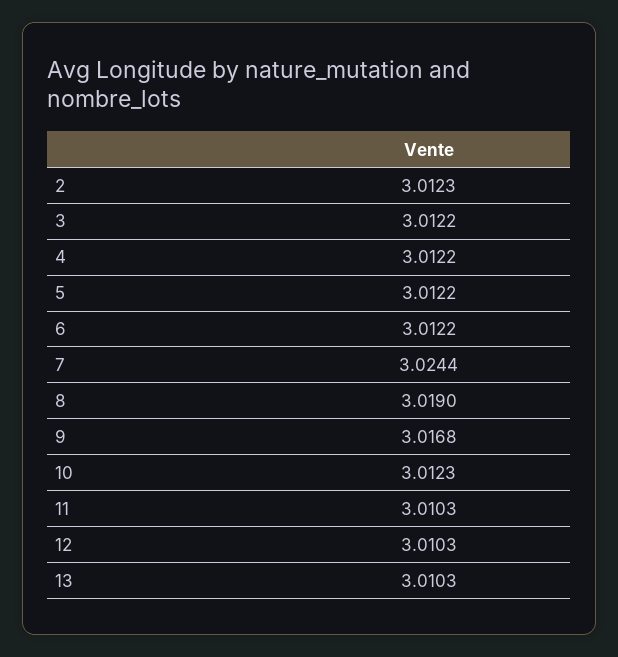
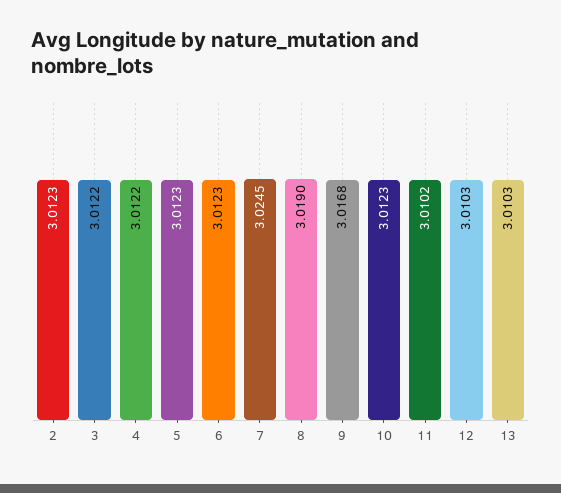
5: 3.0122 -> 3.0123
6: 3.0122 -> 3.0123
7: 3.0244 -> 3.0245
11: 3.0103 -> 3.0102

